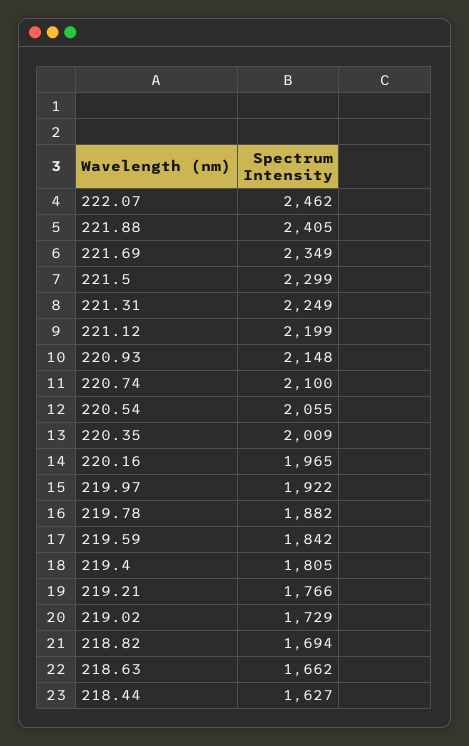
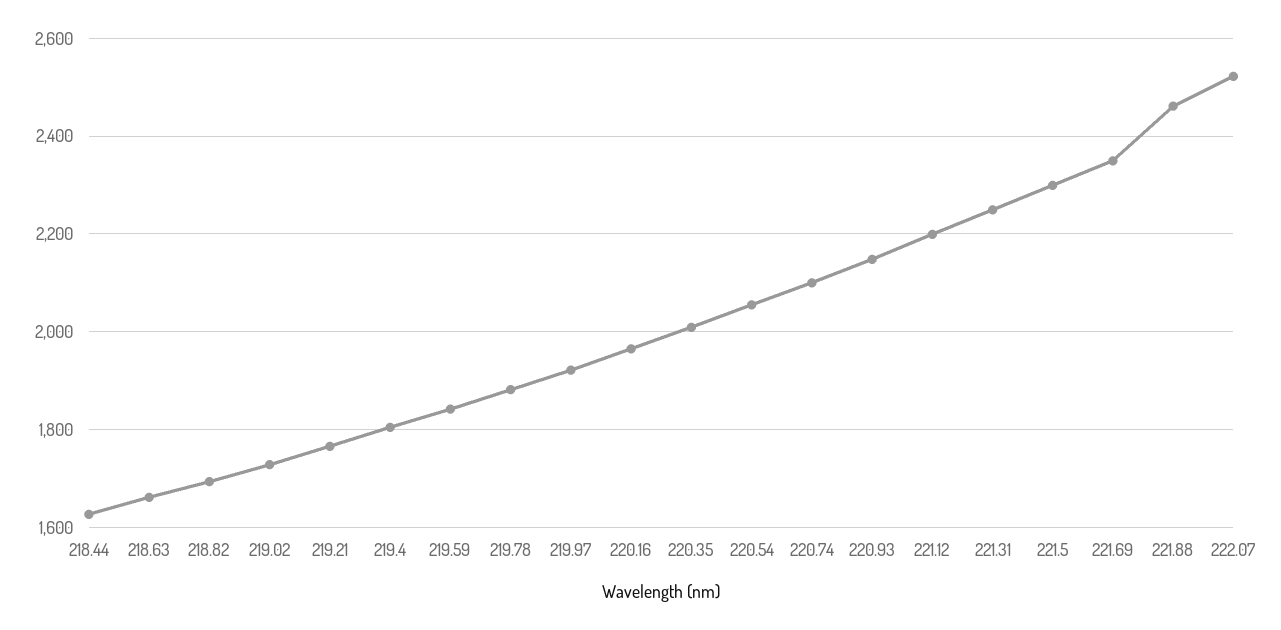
222.07: 2462 -> 2520
221.88: 2405 -> 2460

